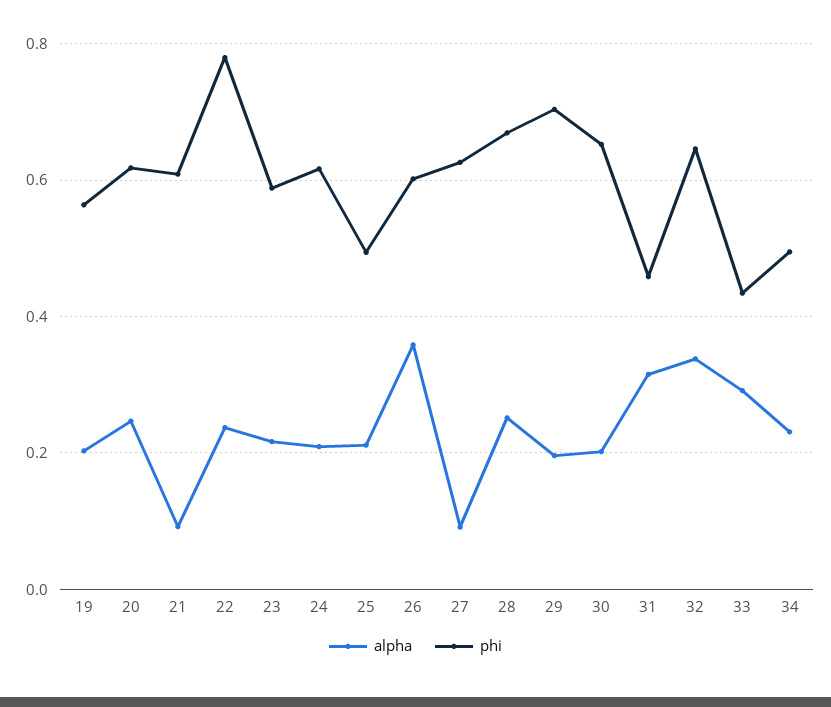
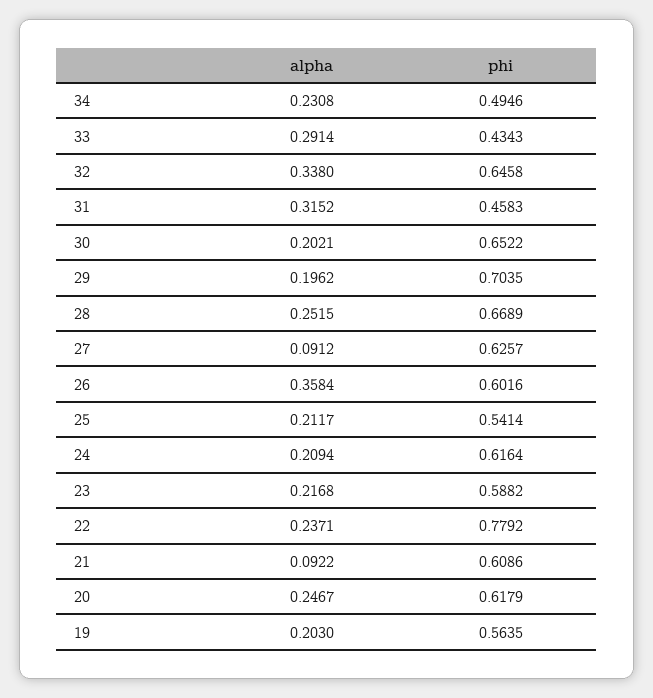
phi, 25: 0.5 -> 0.5414

